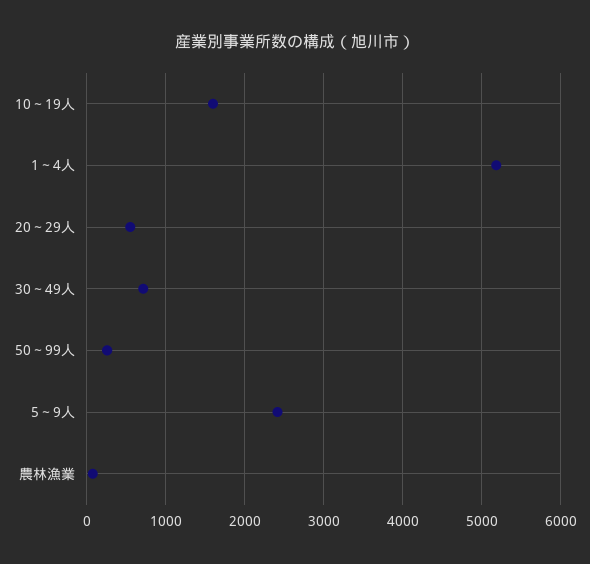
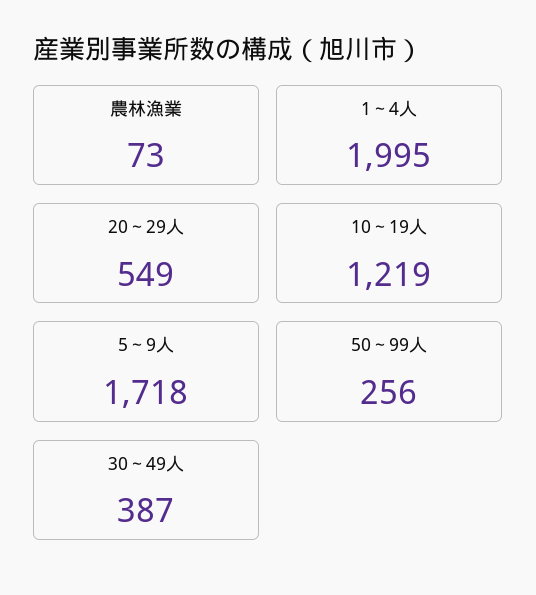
10～19人: 1600 -> 1219
1～4人: 5200 -> 1995
30～49人: 700 -> 387
5～9人: 2400 -> 1718

